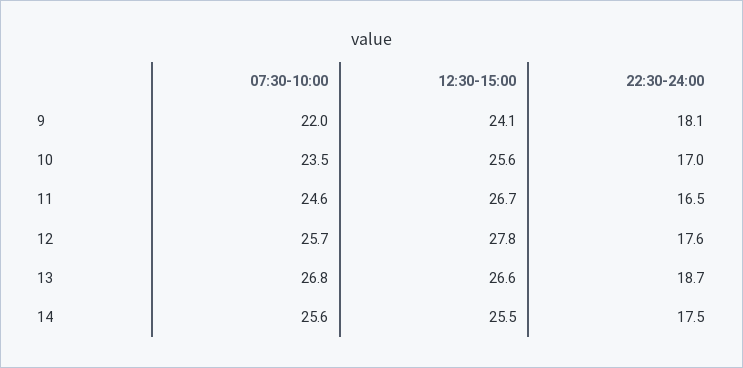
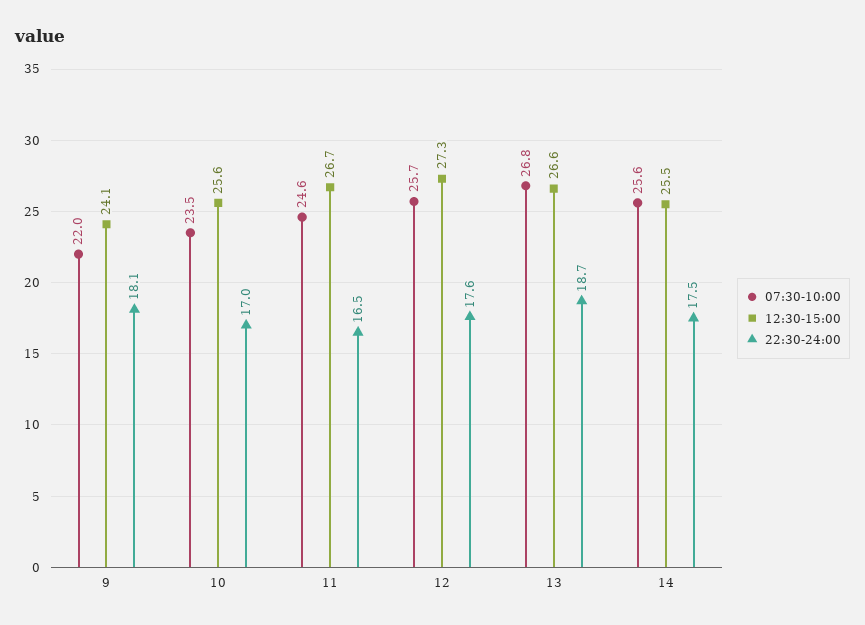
12:30-15:00, 12: 27.8 -> 27.3

